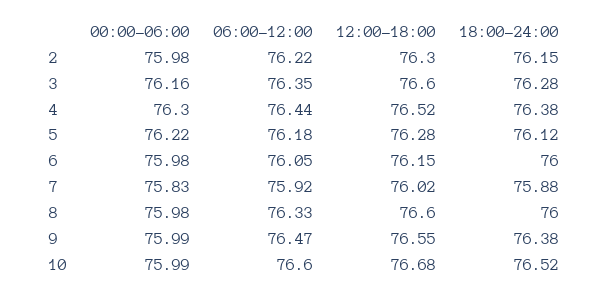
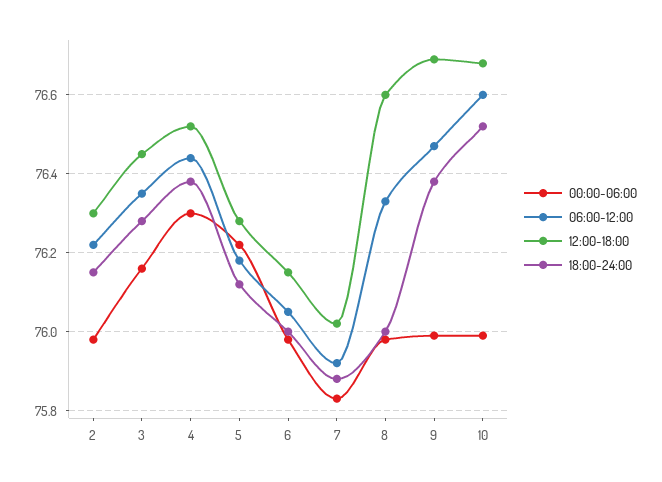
12:00-18:00, 3: 76.6 -> 76.45
12:00-18:00, 9: 76.55 -> 76.7

